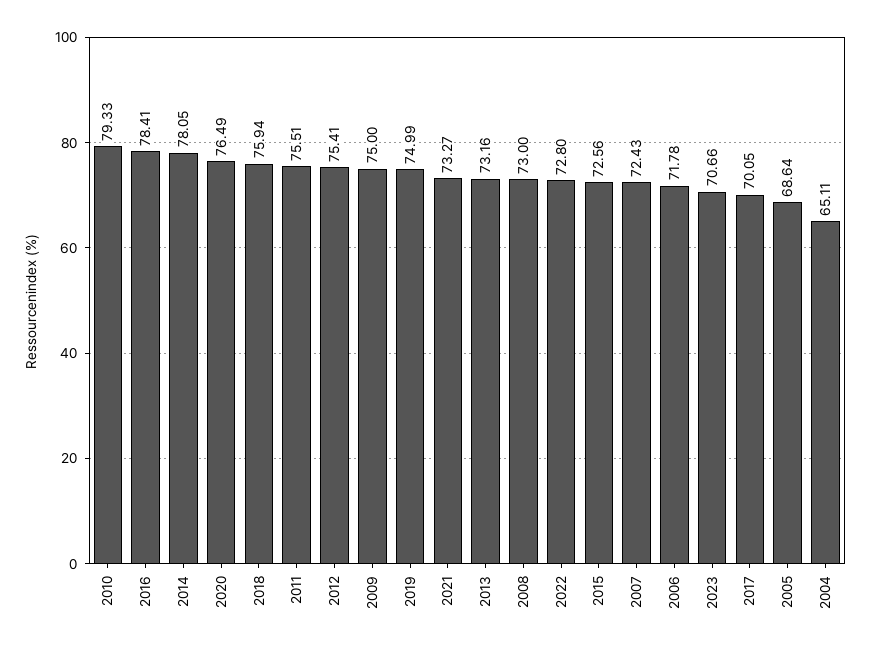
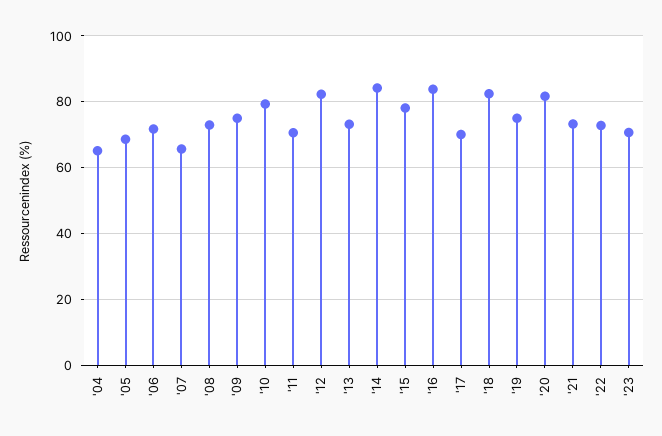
2016: 78.41 -> 84
2014: 78.05 -> 84
2020: 76.49 -> 82
2018: 75.94 -> 82
2011: 75.51 -> 70
2012: 75.41 -> 82
2015: 72.56 -> 78
2007: 72.43 -> 66

